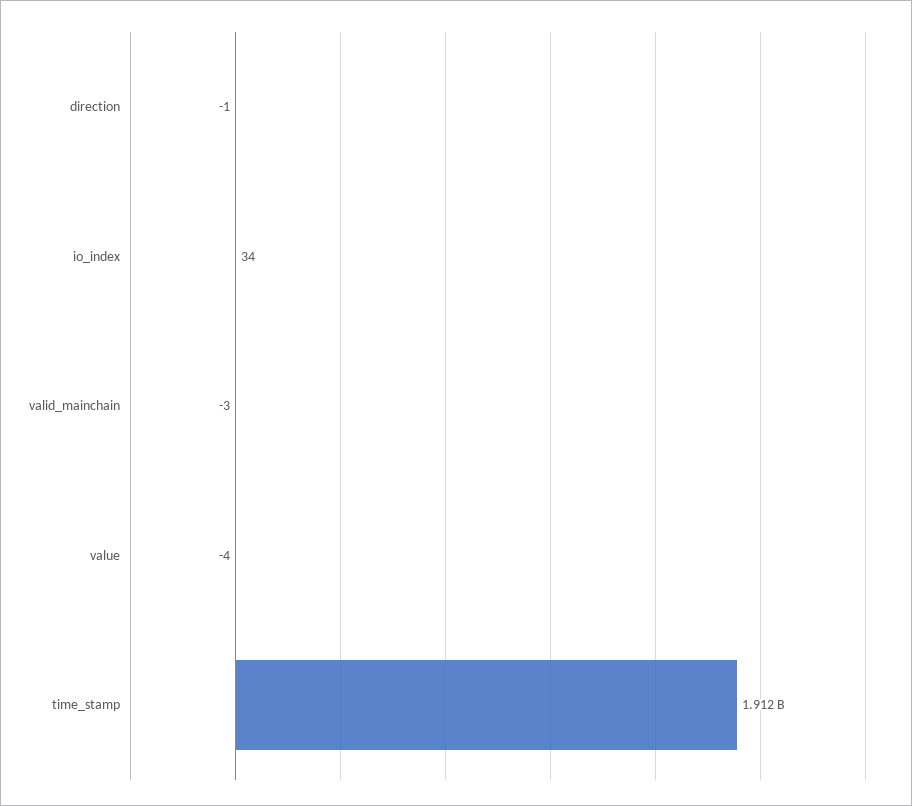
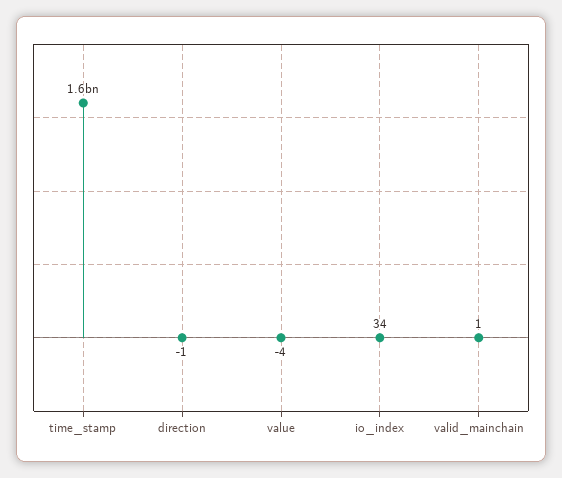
valid_mainchain: -3 -> 1
time_stamp: 1912000000 -> 1600000000

